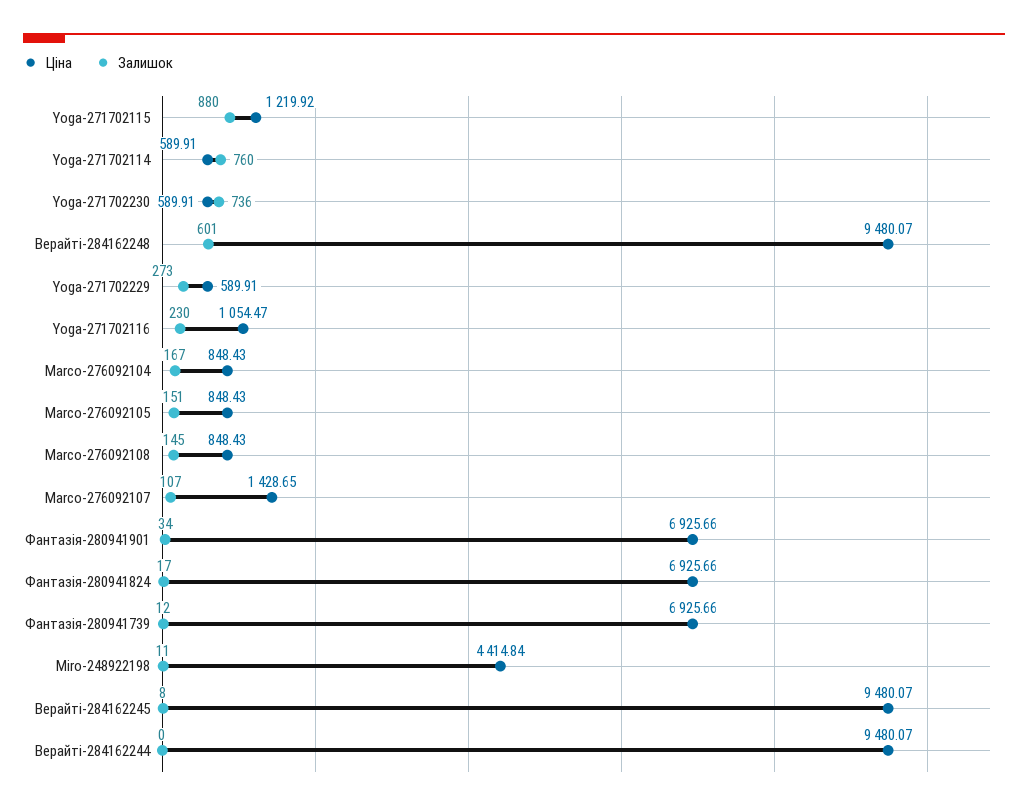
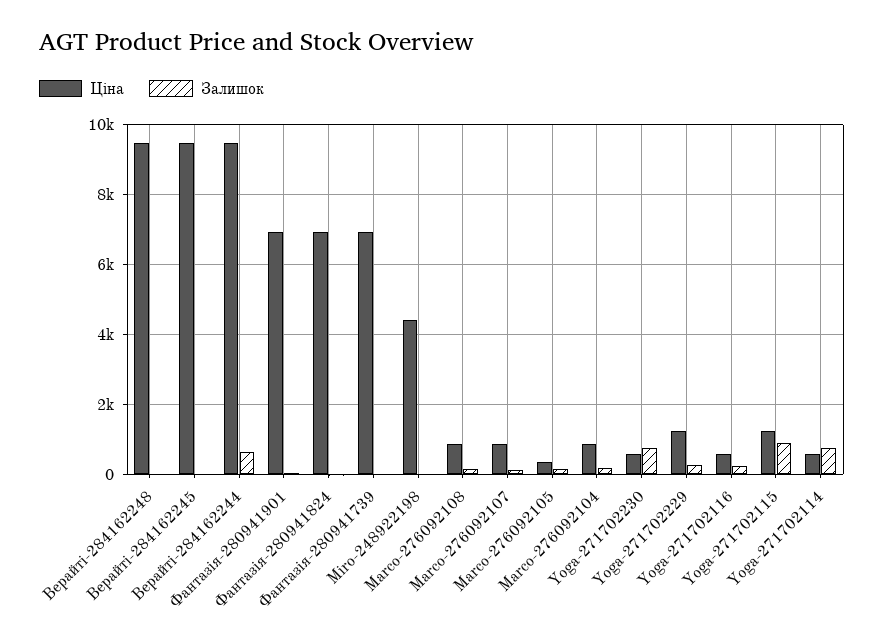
Залишок, Верайті-284162248: 601 -> 0
Ціна, Yoga-271702229: 589.91 -> 1200
Ціна, Yoga-271702116: 1054.47 -> 600
Ціна, Marco-276092105: 848.43 -> 400
Ціна, Marco-276092107: 1428.65 -> 800
Залишок, Верайті-284162244: 0 -> 600

